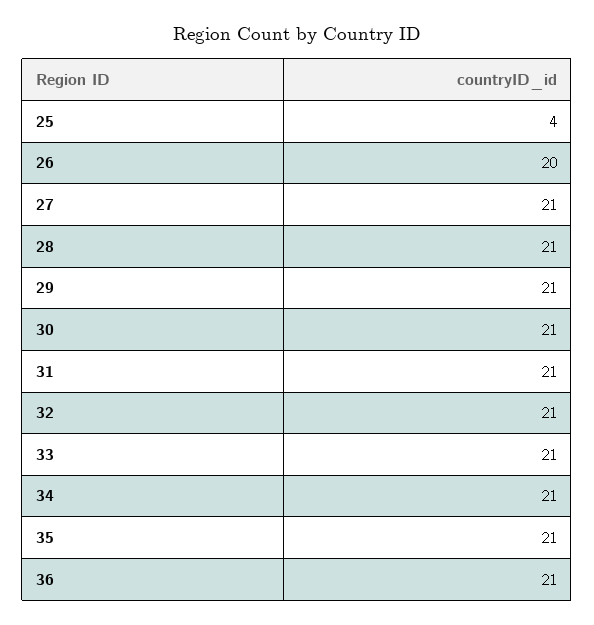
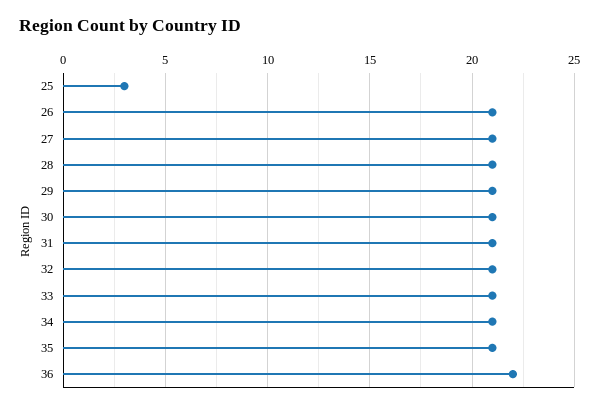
25: 4 -> 3
26: 20 -> 21
36: 21 -> 22

